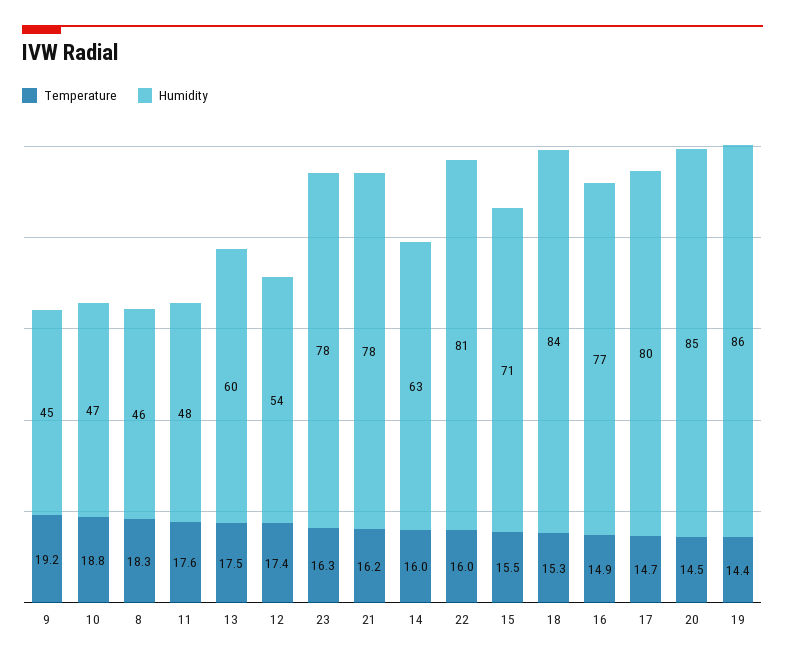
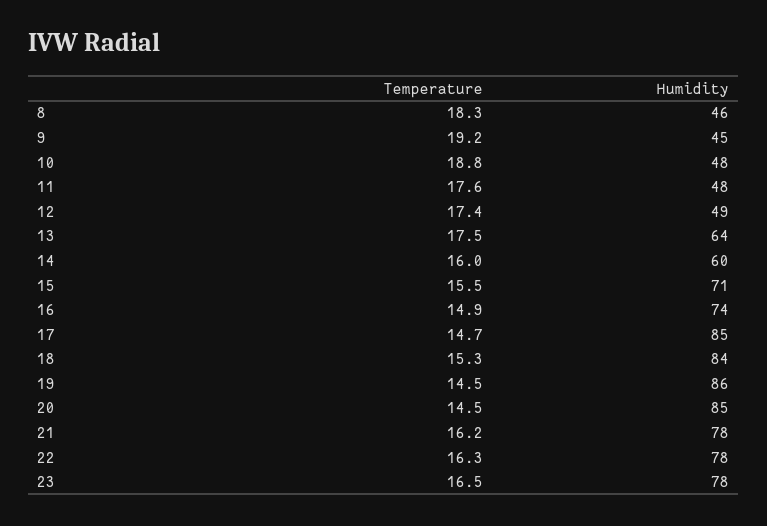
Humidity, 10: 47 -> 48
Humidity, 13: 60 -> 64
Humidity, 12: 54 -> 49
Temperature, 23: 16.3 -> 16.5
Humidity, 14: 63 -> 60
Temperature, 22: 16 -> 16.3
Humidity, 22: 81 -> 78
Humidity, 16: 77 -> 74
Humidity, 17: 80 -> 85
Temperature, 19: 14.4 -> 14.5

